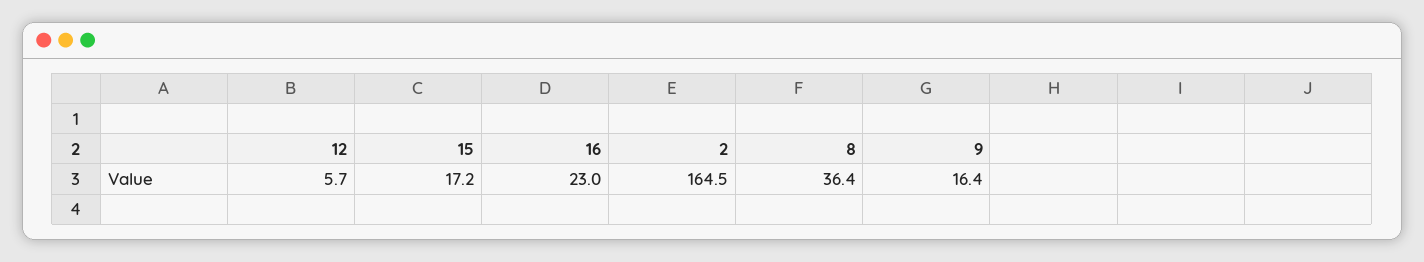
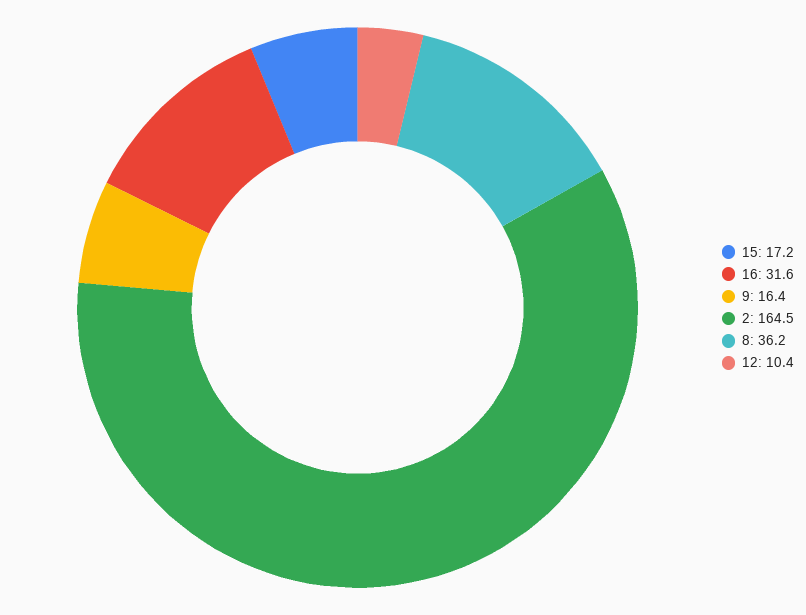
12: 5.7 -> 10.4
16: 23 -> 31.6
8: 36.4 -> 36.2

